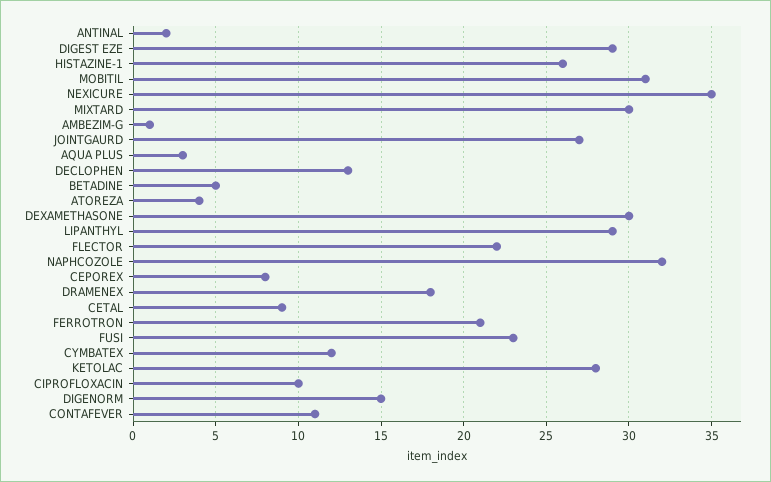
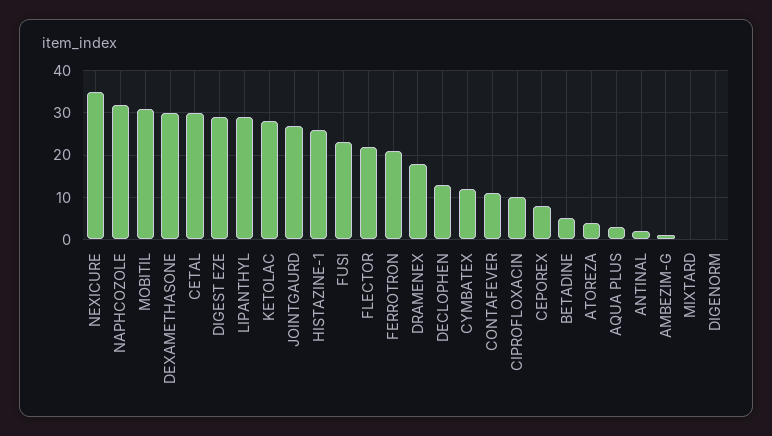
MIXTARD: 30 -> 0
CETAL: 9 -> 30
DIGENORM: 15 -> 0

